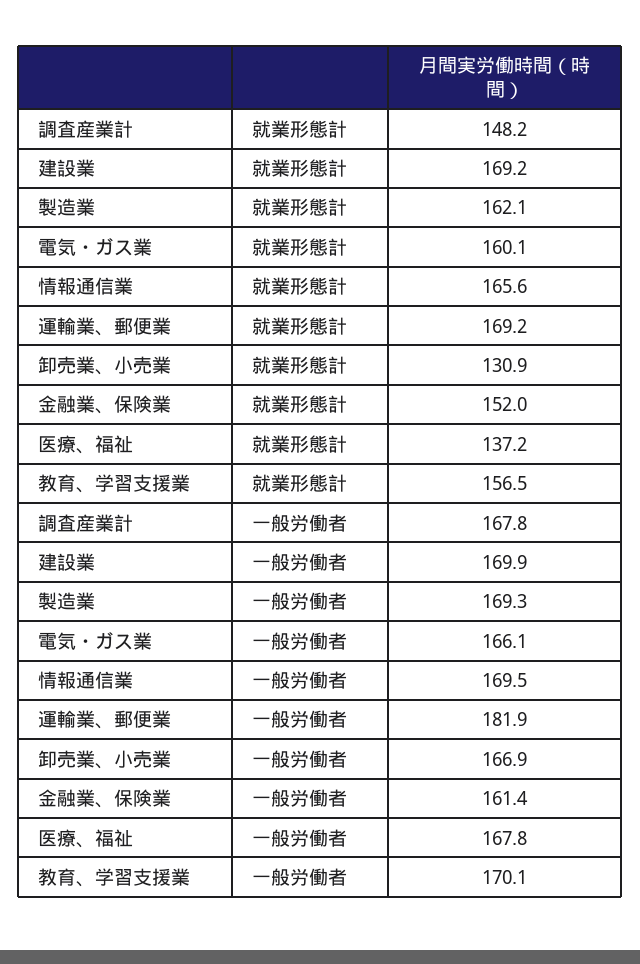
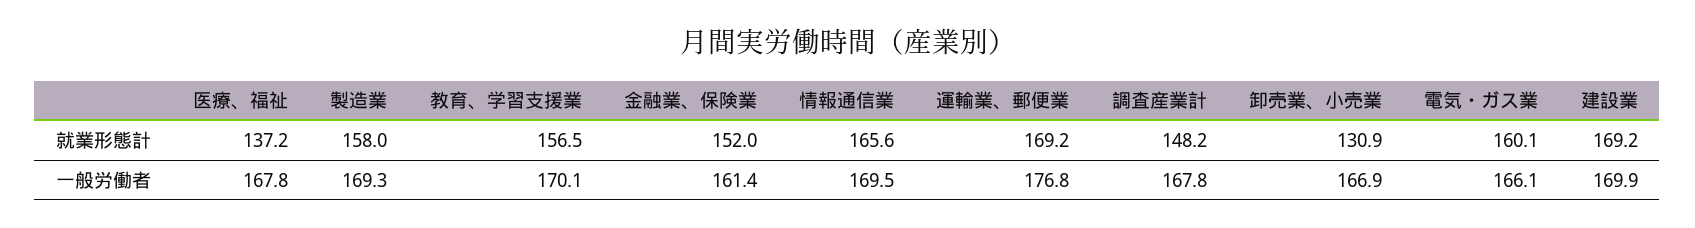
製造業, 就業形態計: 162.1 -> 158
運輸業、郵便業, 一般労働者: 181.9 -> 176.8

